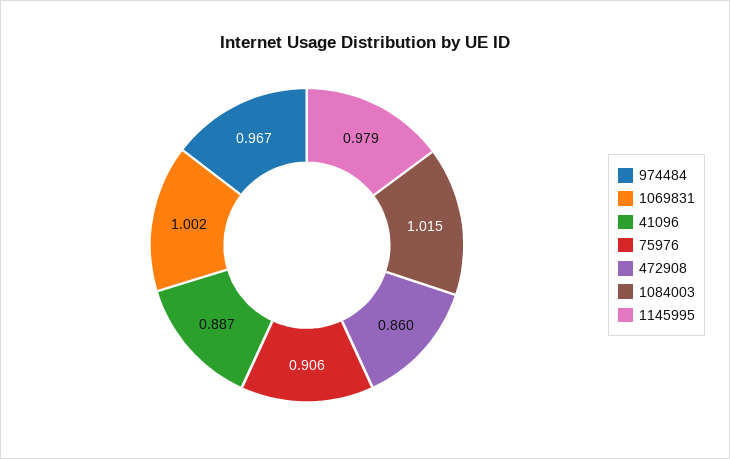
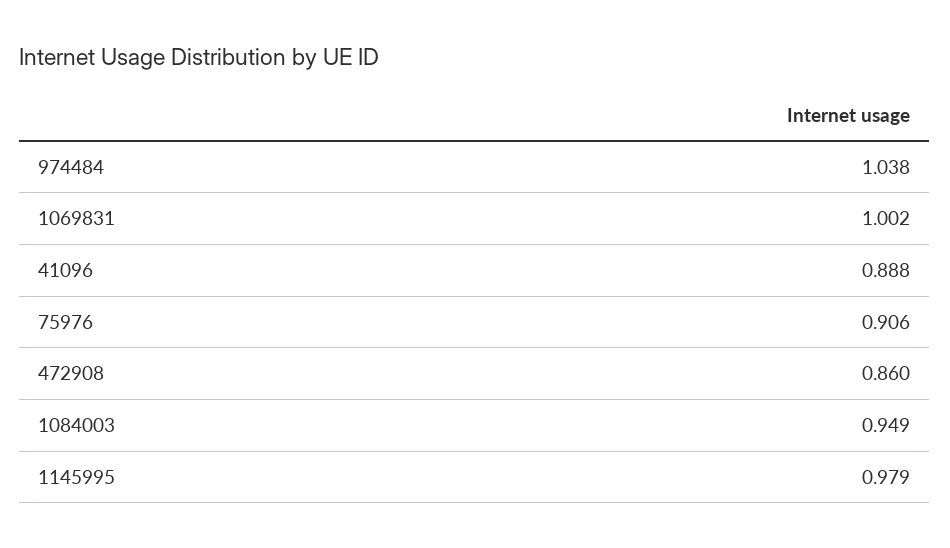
974484: 0.967 -> 1.038
41096: 0.887 -> 0.888
1084003: 1.015 -> 0.949

